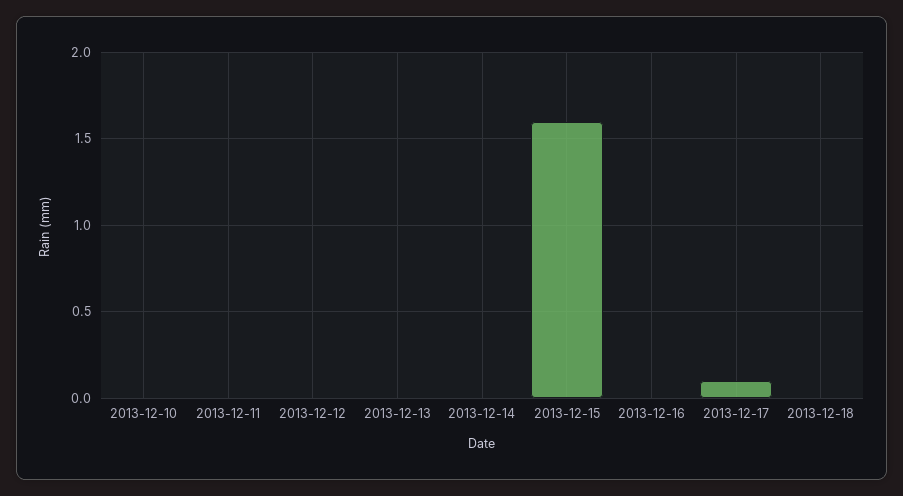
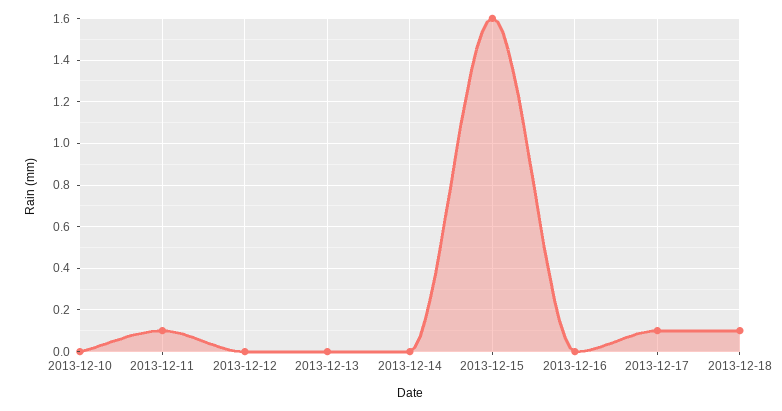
2013-12-11: 0 -> 0.1
2013-12-18: 0 -> 0.1

